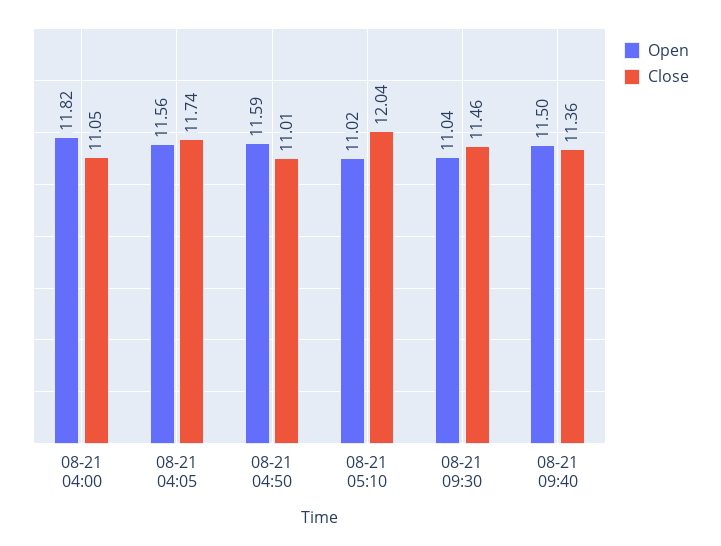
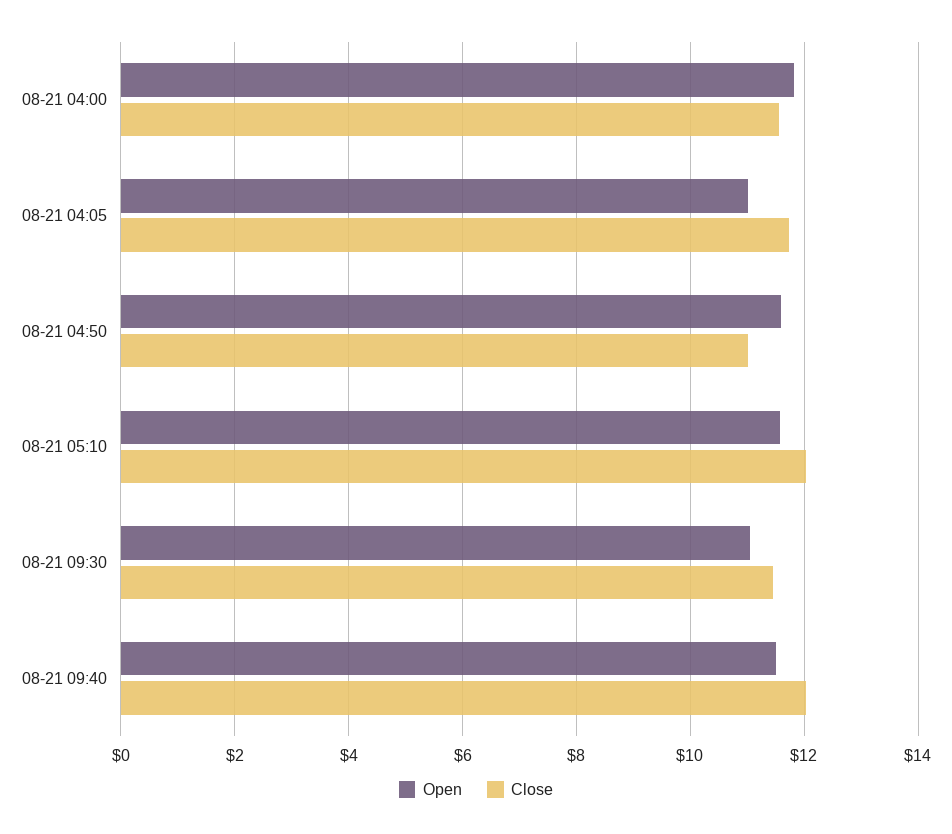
Close, 08-21 04:00: 11.05 -> 11.6
Open, 08-21 04:05: 11.56 -> 11
Open, 08-21 05:10: 11.02 -> 11.6
Close, 08-21 09:40: 11.36 -> 12

